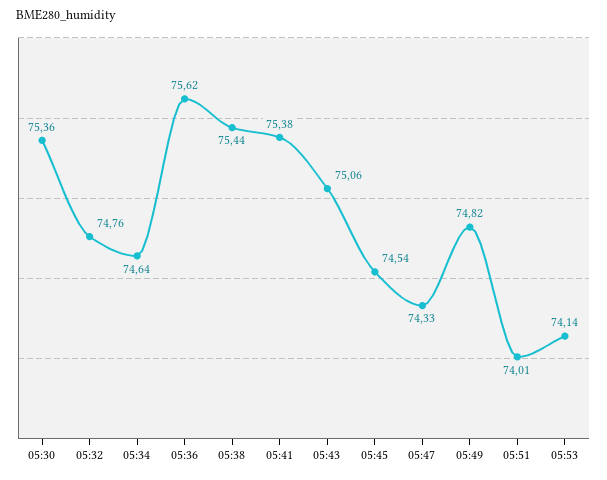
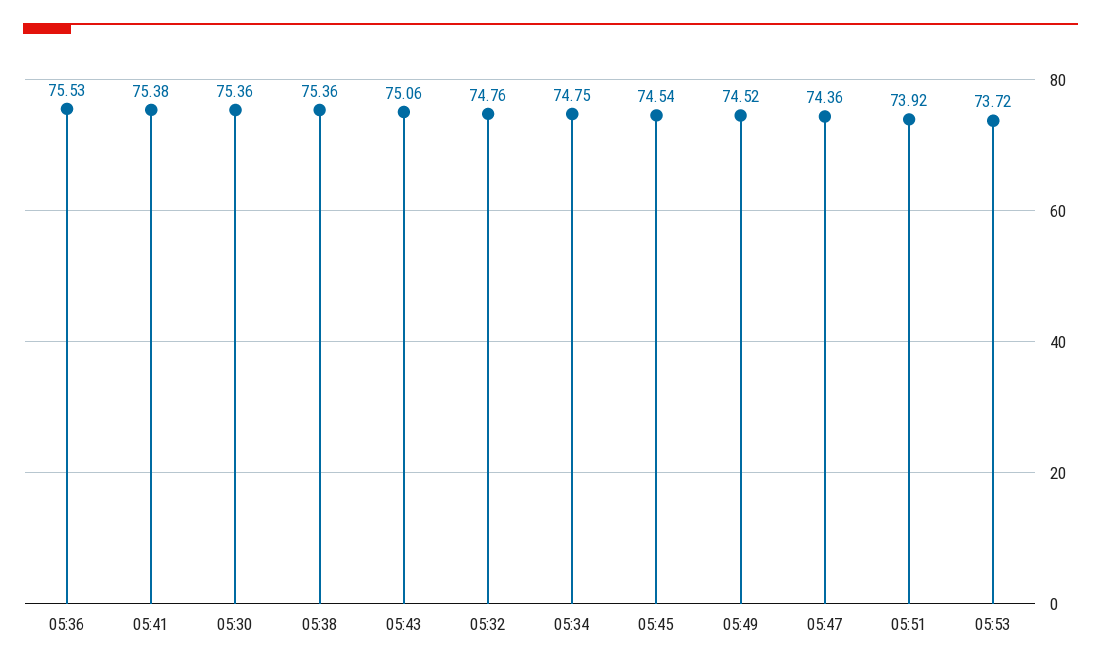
05:34: 74.64 -> 74.75
05:36: 75.62 -> 75.53
05:38: 75.44 -> 75.36
05:47: 74.33 -> 74.36
05:49: 74.82 -> 74.52
05:51: 74.01 -> 73.92
05:53: 74.14 -> 73.72

